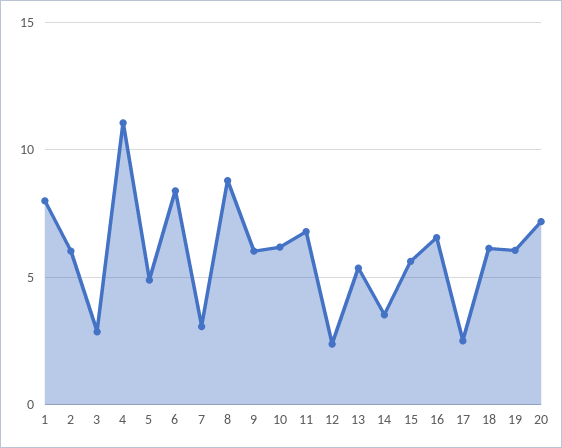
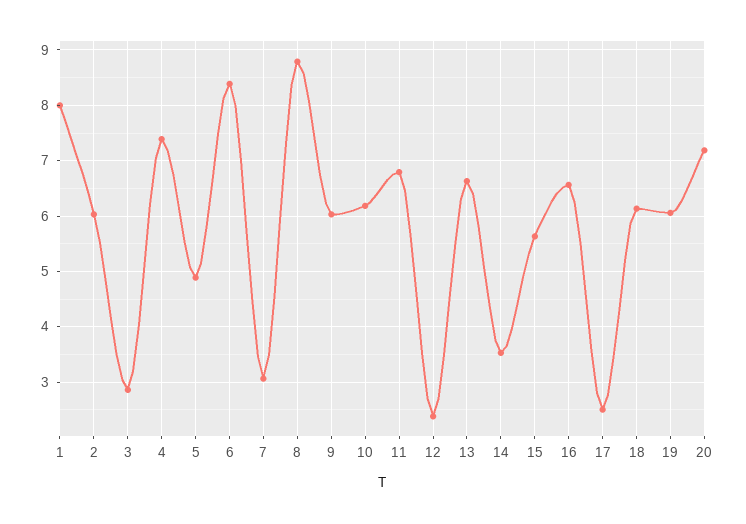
4: 11 -> 7.4
13: 5.5 -> 6.6

